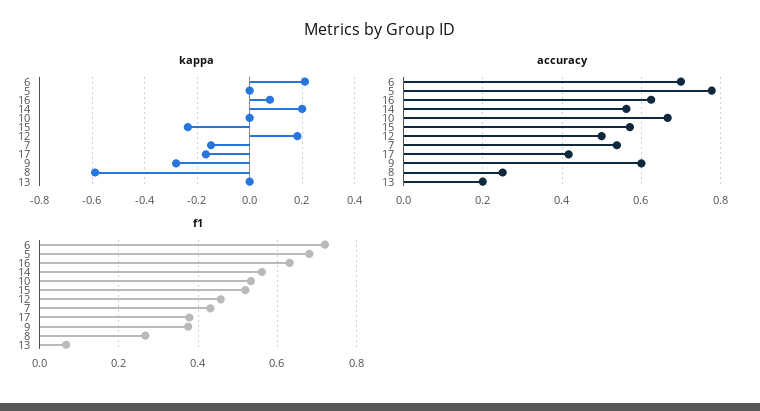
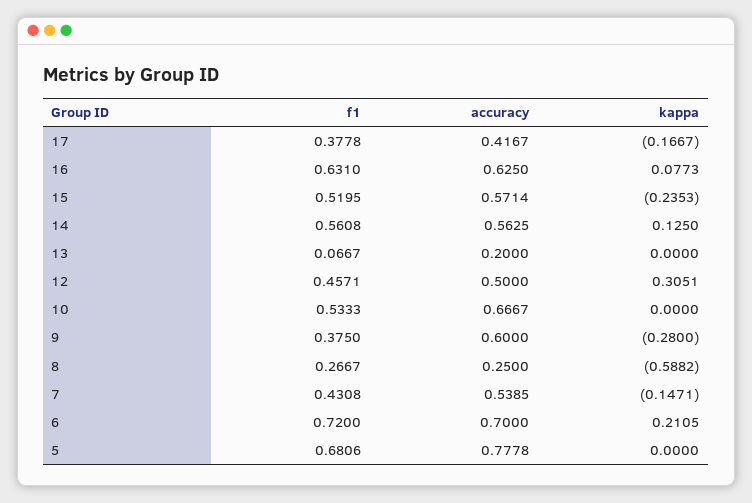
kappa, 14: 0.2 -> 0.125
kappa, 12: 0.175 -> 0.3051

